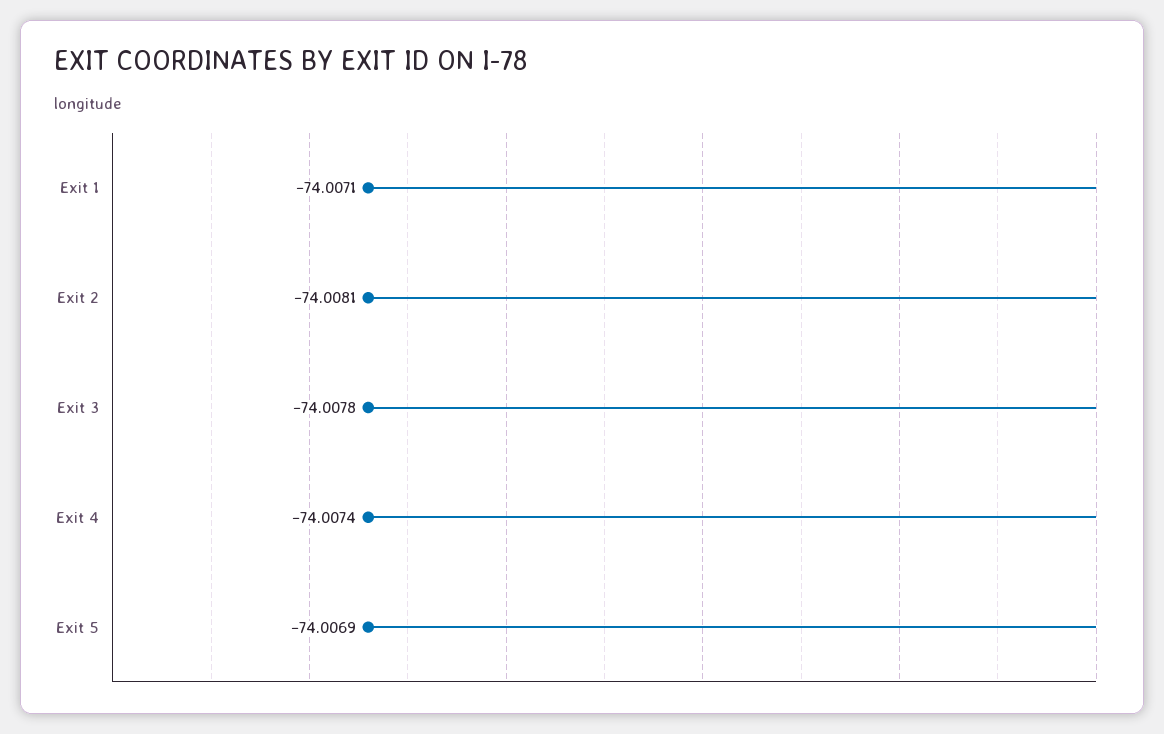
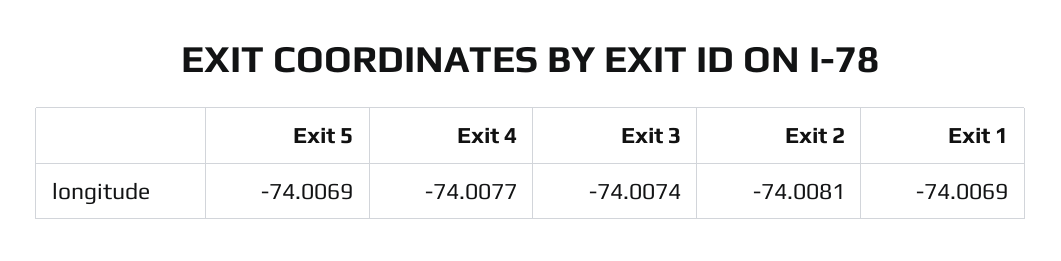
Exit 1: -74.0071 -> -74.0069
Exit 3: -74.0078 -> -74.0074
Exit 4: -74.0074 -> -74.0077

